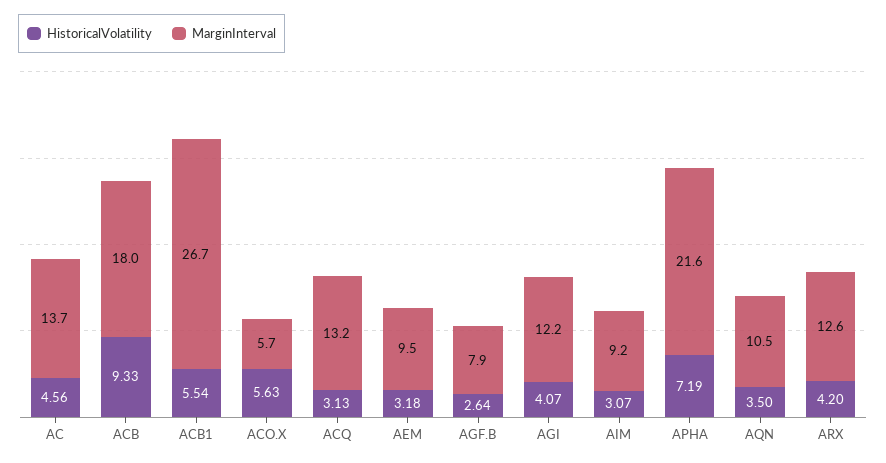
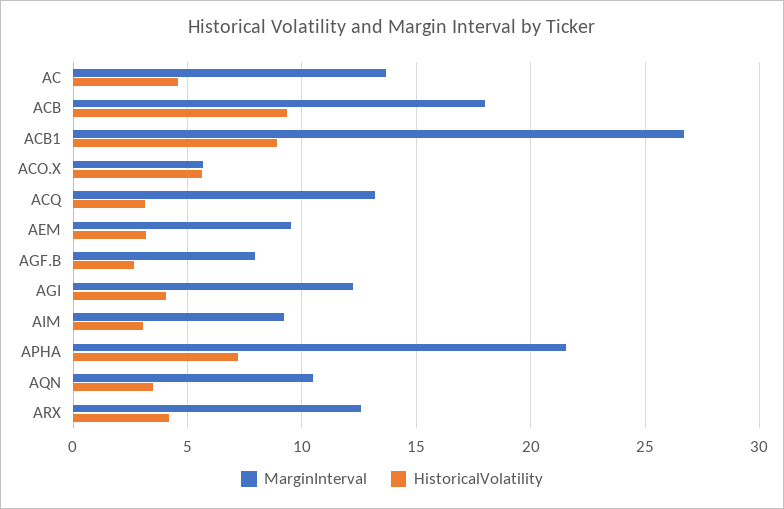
HistoricalVolatility, ACB1: 5.54 -> 9

